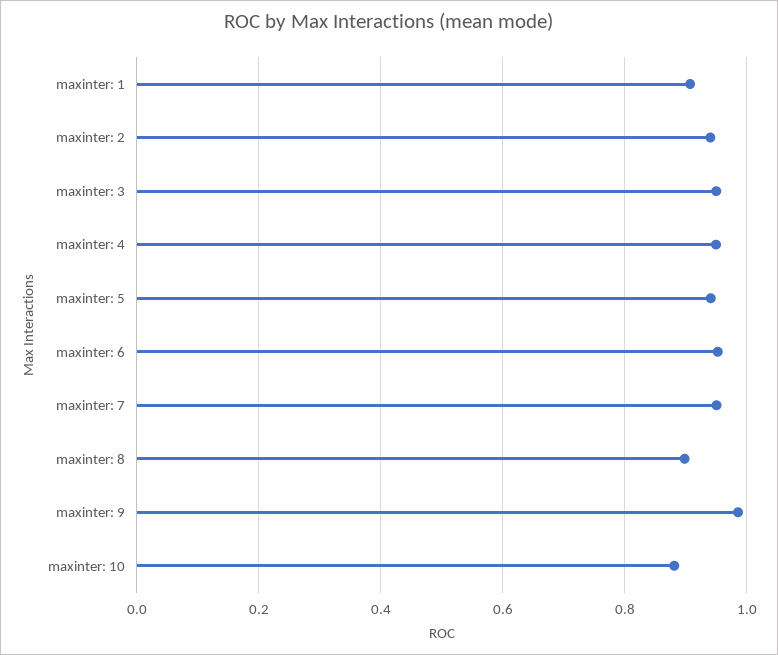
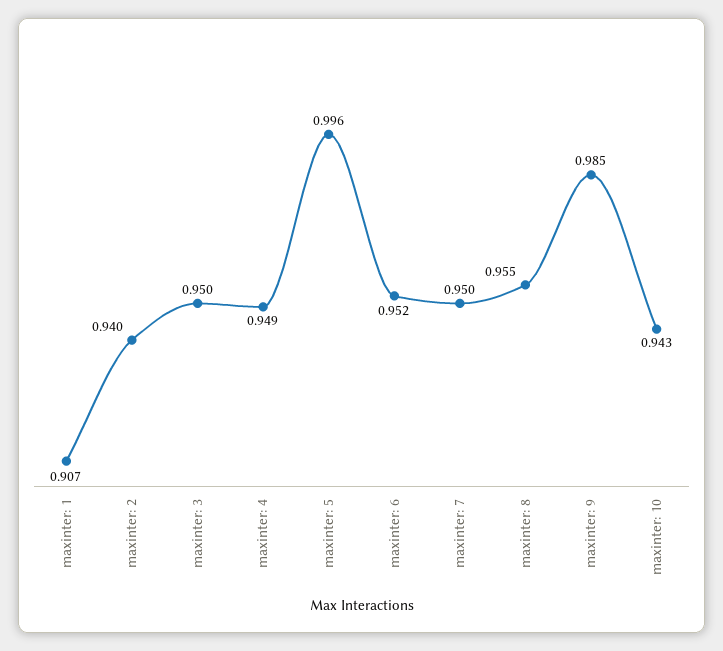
maxinter: 5: 0.94 -> 0.996
maxinter: 8: 0.9 -> 0.955
maxinter: 10: 0.88 -> 0.943

